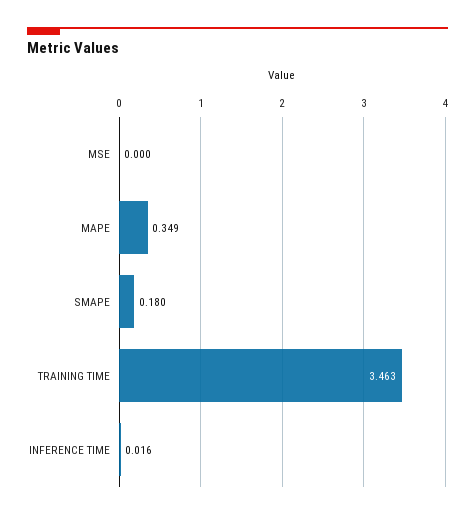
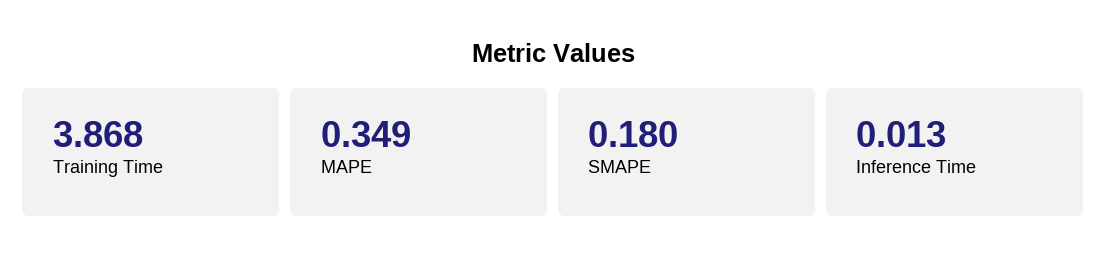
MSE: 0 -> none
TRAINING TIME: 3.463 -> 3.868
INFERENCE TIME: 0.016 -> 0.013

